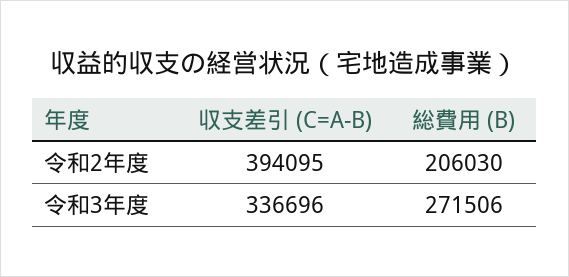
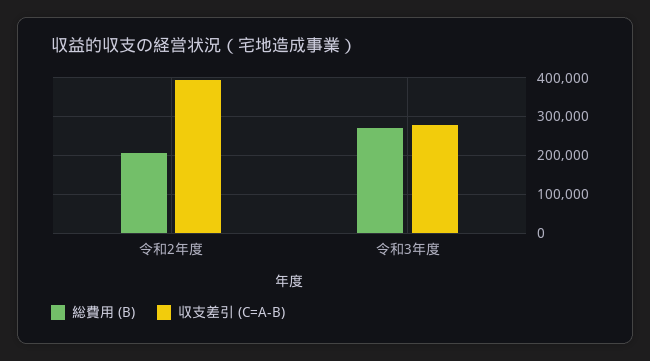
収支差引 (C=A-B), 令和3年度: 336696 -> 280000

